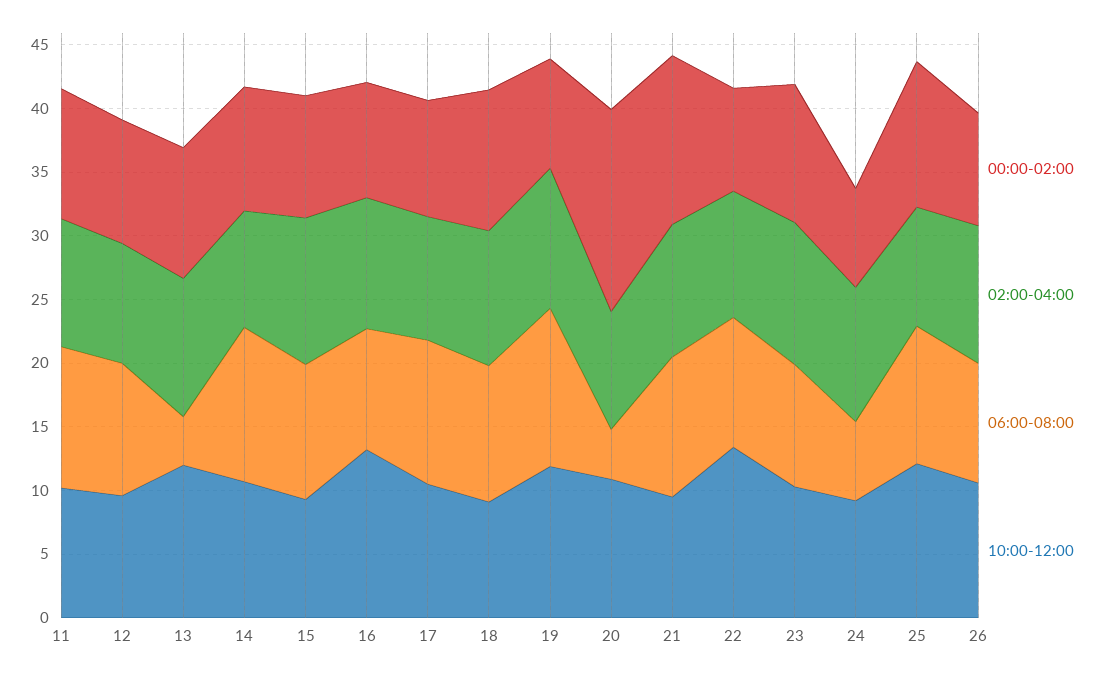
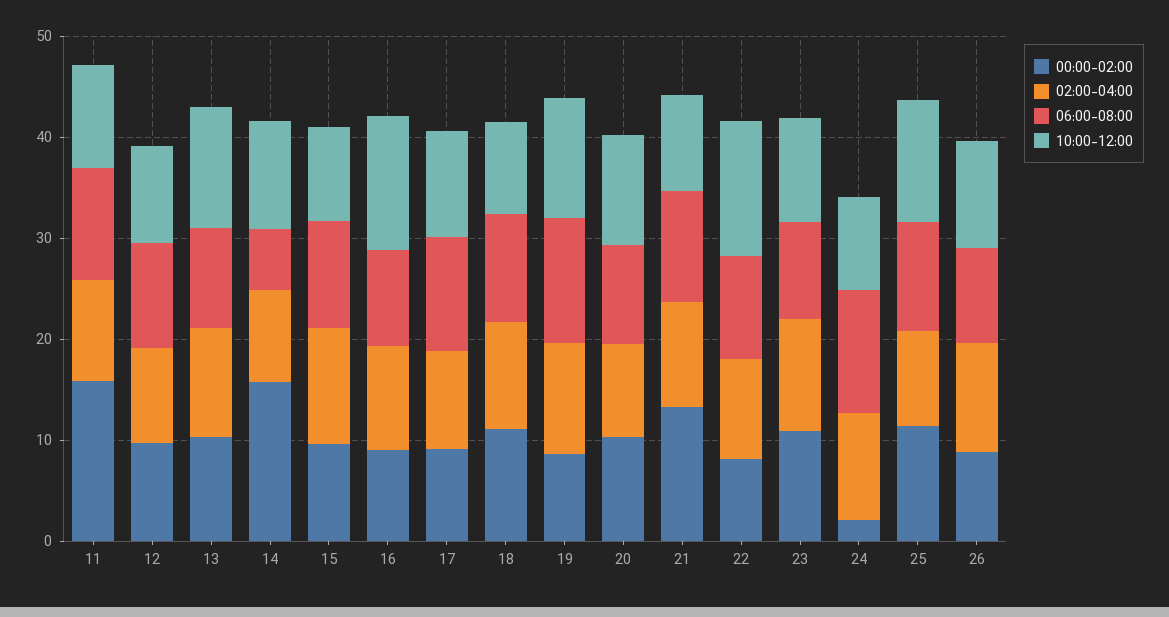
00:00-02:00, 11: 10 -> 16
06:00-08:00, 13: 4 -> 10
00:00-02:00, 14: 10 -> 16
06:00-08:00, 14: 12 -> 6
00:00-02:00, 20: 16 -> 10
06:00-08:00, 20: 4 -> 10
00:00-02:00, 24: 8 -> 2
06:00-08:00, 24: 6 -> 12

